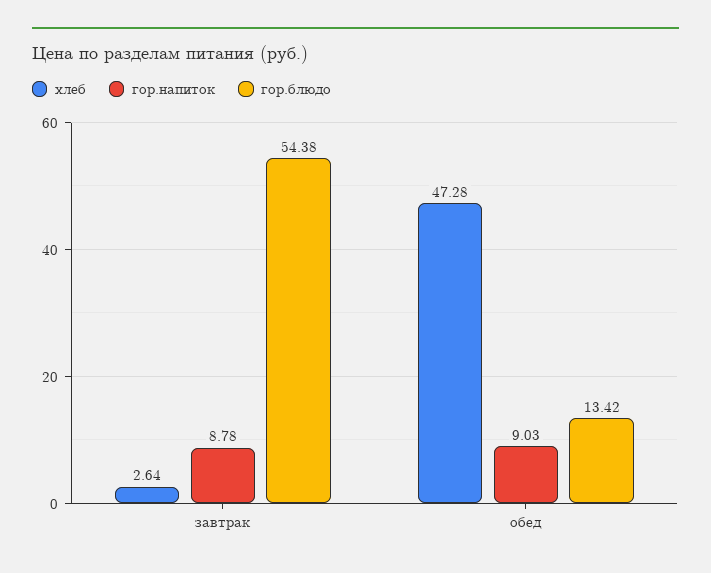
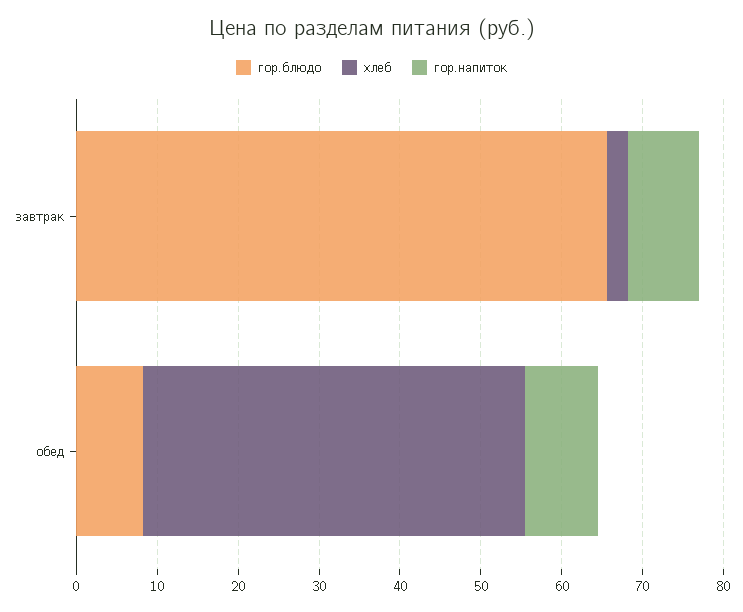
гор.блюдо, завтрак: 54.38 -> 66
гор.блюдо, обед: 13.42 -> 8

